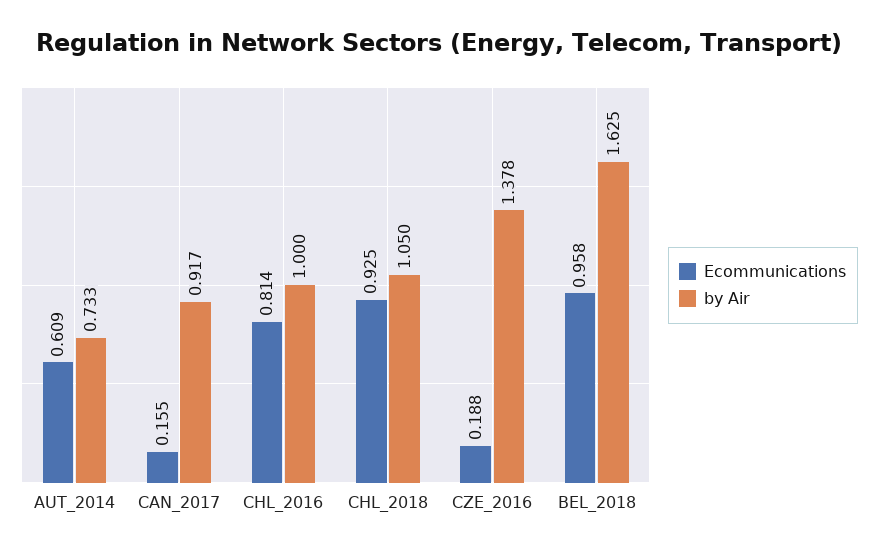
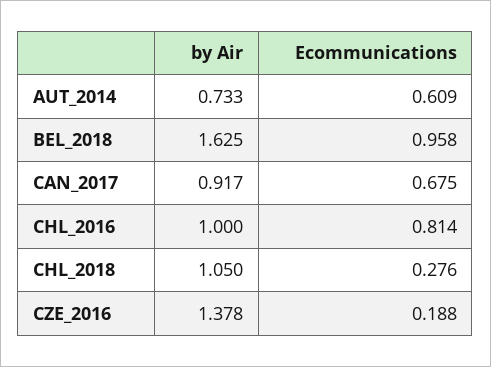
Ecommunications, CAN_2017: 0.155 -> 0.675
Ecommunications, CHL_2018: 0.925 -> 0.276

